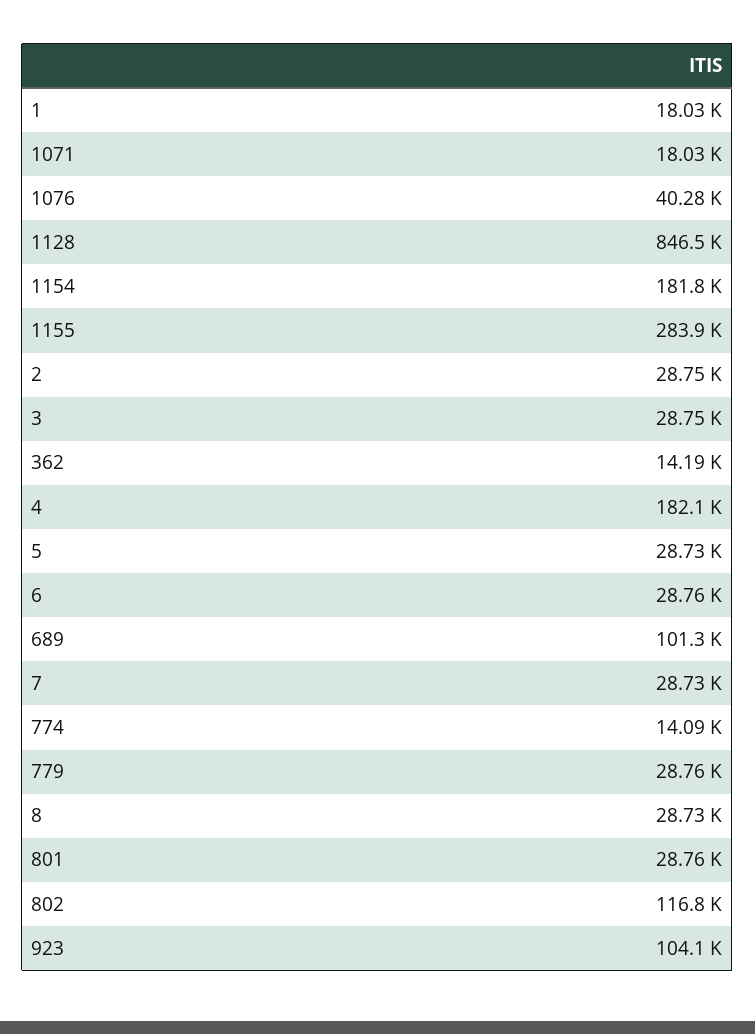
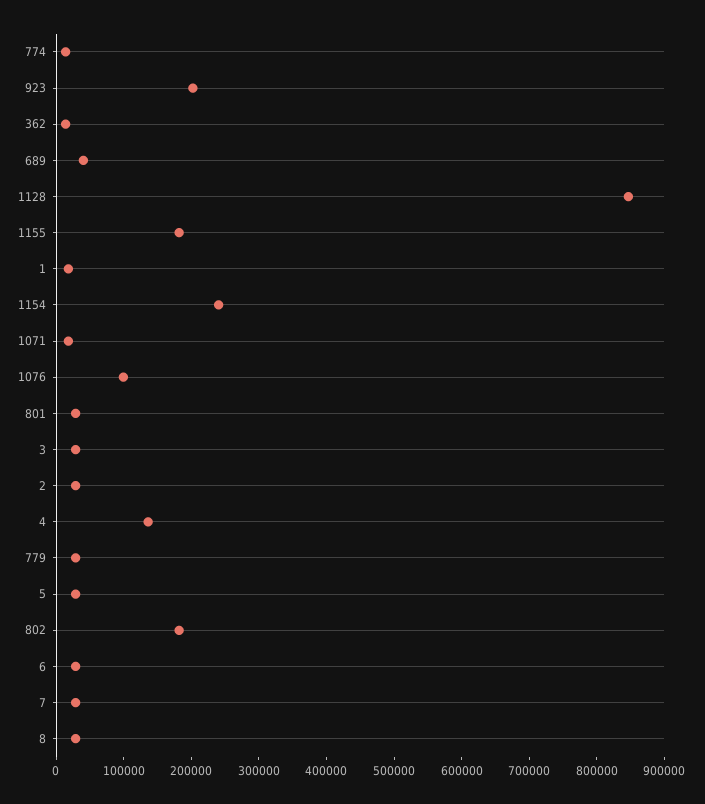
1076: 40280 -> 100000
1154: 181800 -> 240000
1155: 283900 -> 180000
4: 182100 -> 140000
689: 101300 -> 40000
802: 116800 -> 180000
923: 104100 -> 200000

